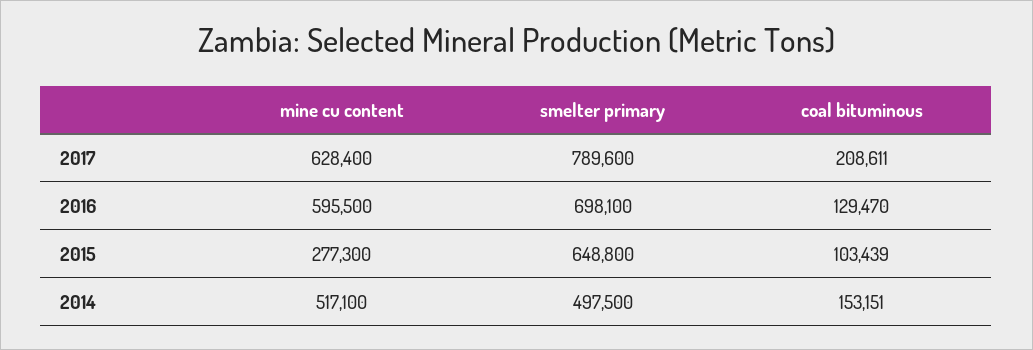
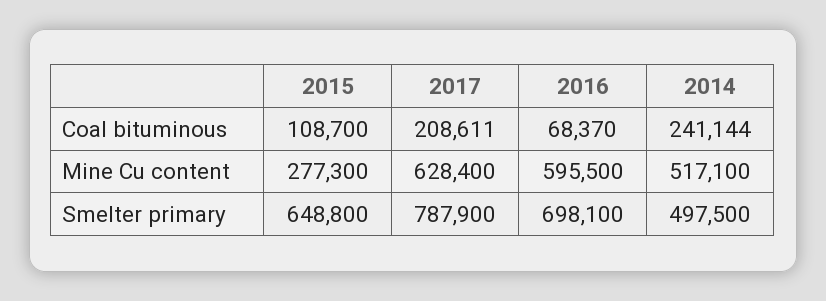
smelter primary, 2017: 789600 -> 787900
coal bituminous, 2016: 129470 -> 68370
coal bituminous, 2015: 103439 -> 108700
coal bituminous, 2014: 153151 -> 241144

